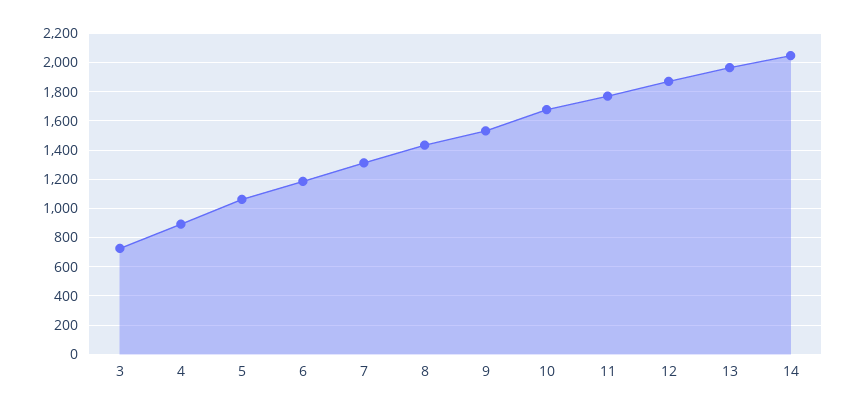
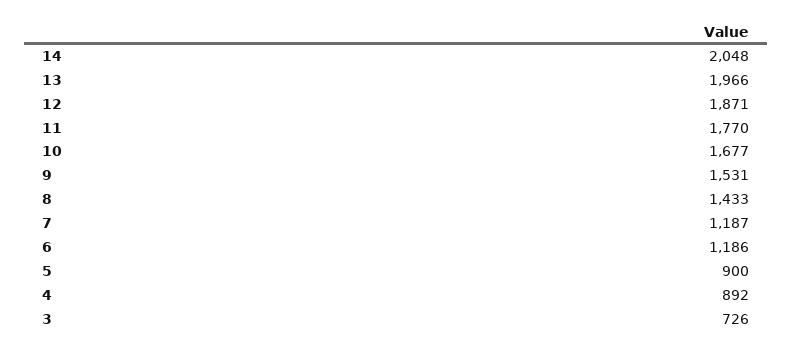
5: 1050 -> 900
7: 1300 -> 1187

